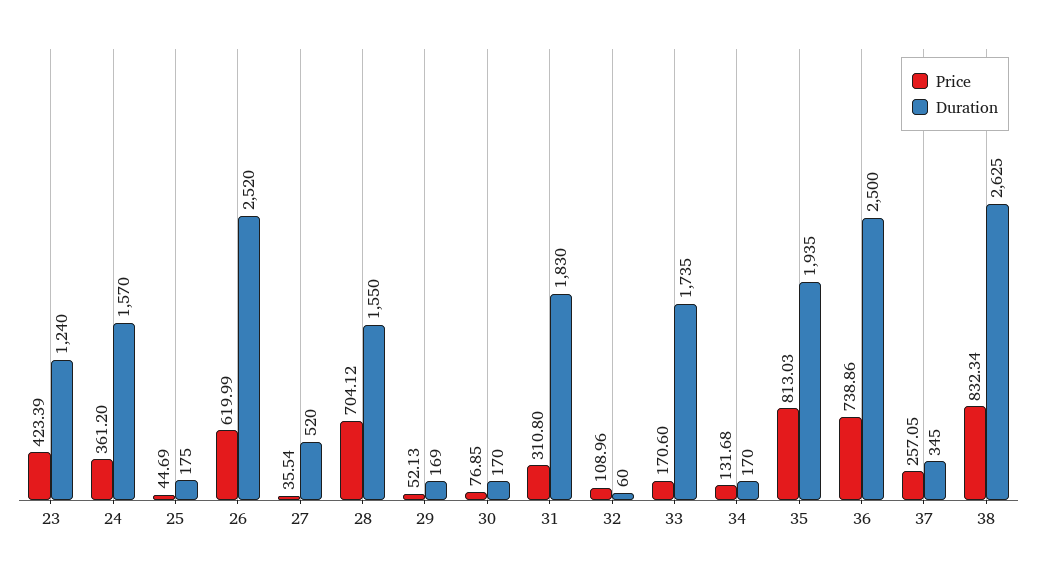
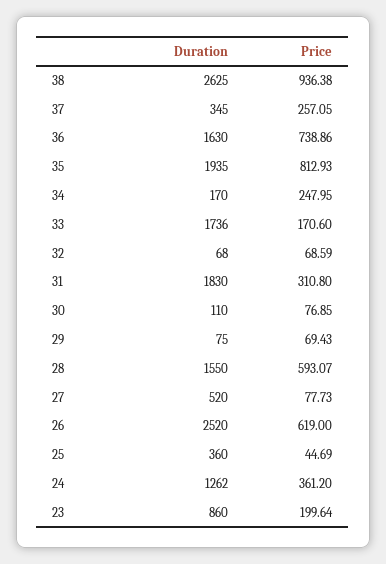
Price, 23: 423.39 -> 199.64
Duration, 23: 1240 -> 860
Duration, 24: 1570 -> 1262
Duration, 25: 175 -> 360
Price, 26: 619.99 -> 619
Price, 27: 35.54 -> 77.73
Price, 28: 704.12 -> 593.07
Price, 29: 52.13 -> 69.43
Duration, 29: 169 -> 75
Duration, 30: 170 -> 110
Price, 32: 108.96 -> 68.59
Duration, 32: 60 -> 68
Duration, 33: 1735 -> 1736
Price, 34: 131.68 -> 247.95
Price, 35: 813.03 -> 812.93
Duration, 36: 2500 -> 1630
Price, 38: 832.34 -> 936.38

